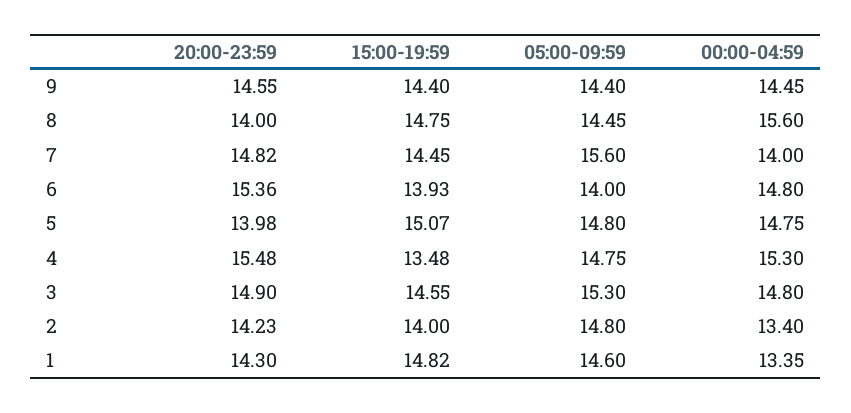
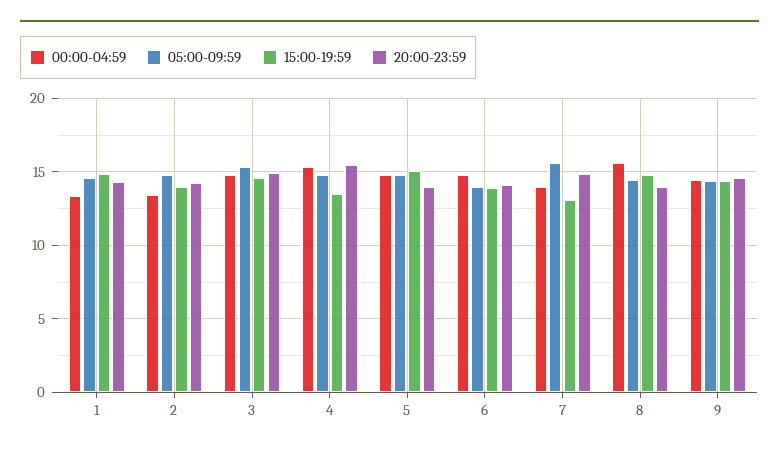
15:00-19:59, 7: 14.45 -> 13
20:00-23:59, 6: 15.36 -> 14

